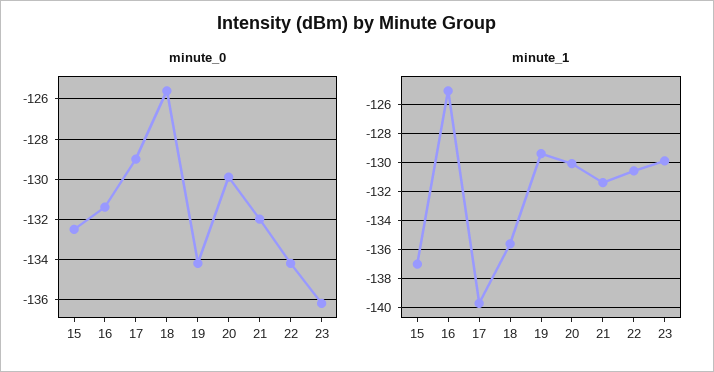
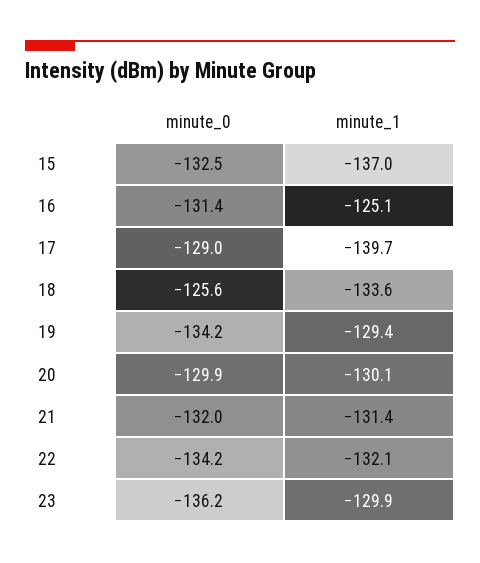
minute_1, 18: -135.5 -> -133.6
minute_1, 22: -130.5 -> -132.1

